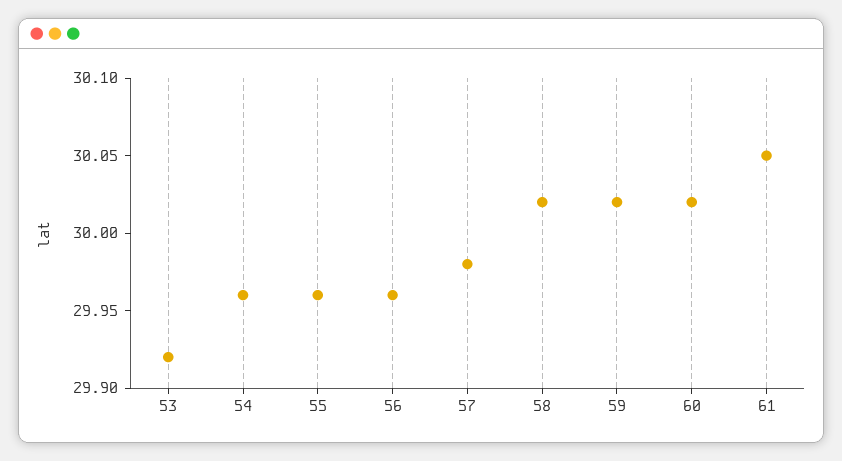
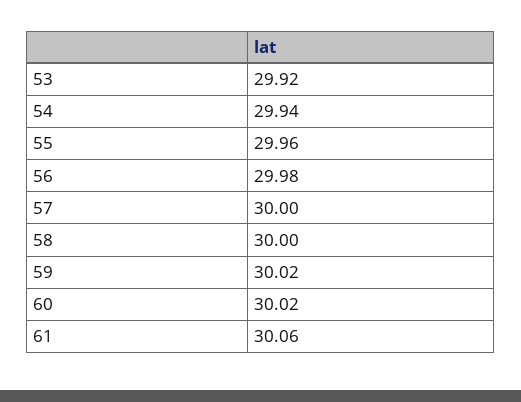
54: 29.96 -> 29.94
56: 29.96 -> 29.98
57: 29.98 -> 30
58: 30.02 -> 30
61: 30.05 -> 30.06

